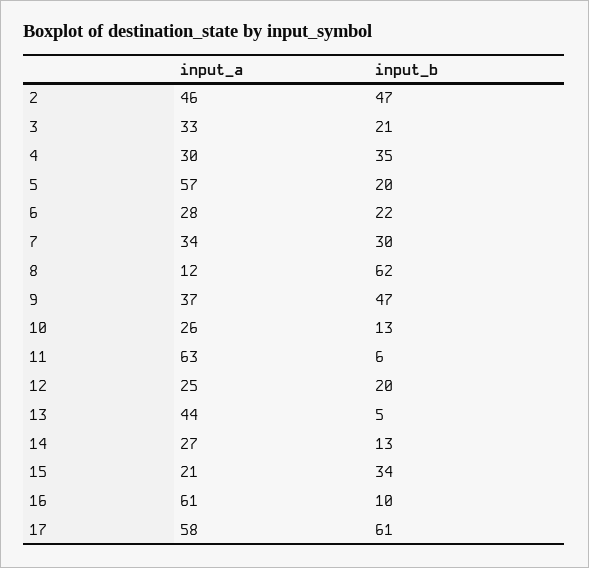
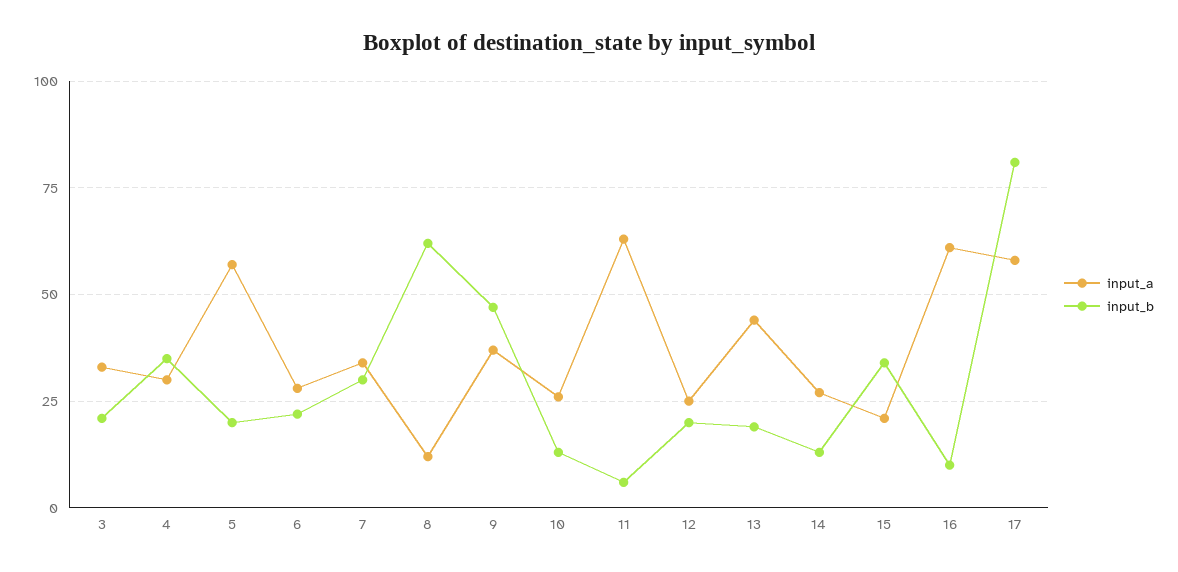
input_a, 2: 46 -> none
input_b, 2: 47 -> none
input_b, 13: 5 -> 20
input_b, 17: 61 -> 80

